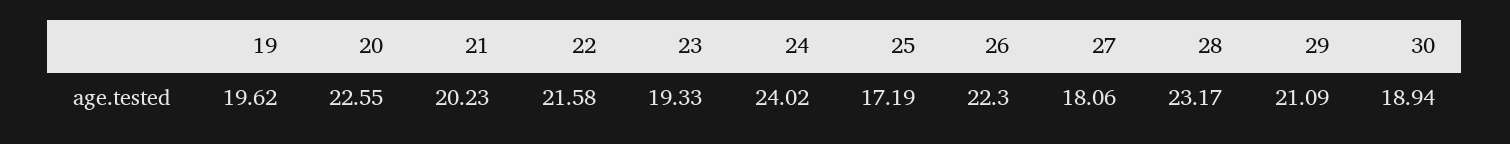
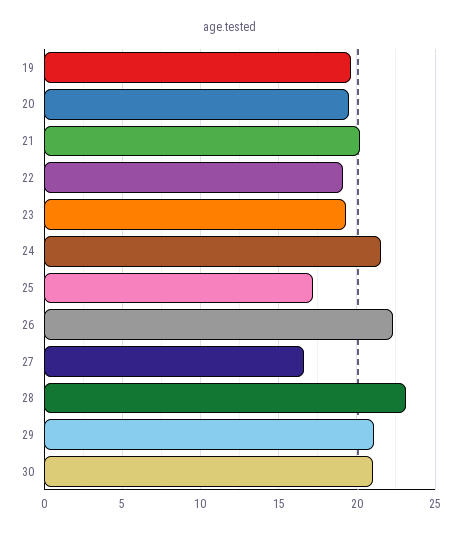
20: 22.55 -> 19.5
22: 21.58 -> 19
24: 24.02 -> 21.5
27: 18.06 -> 16.5
30: 18.94 -> 21

